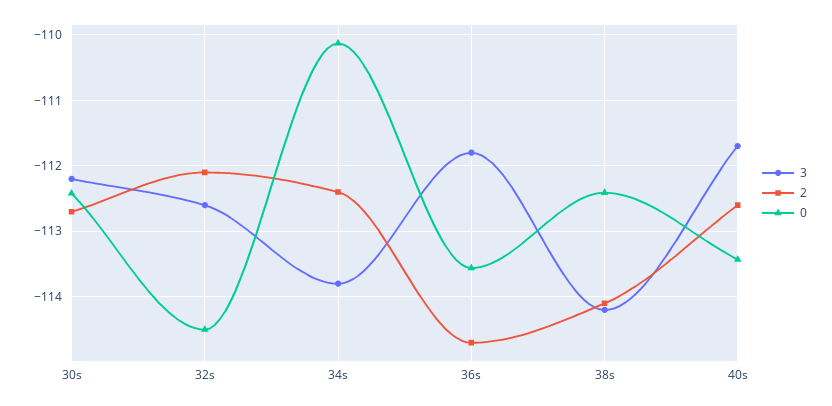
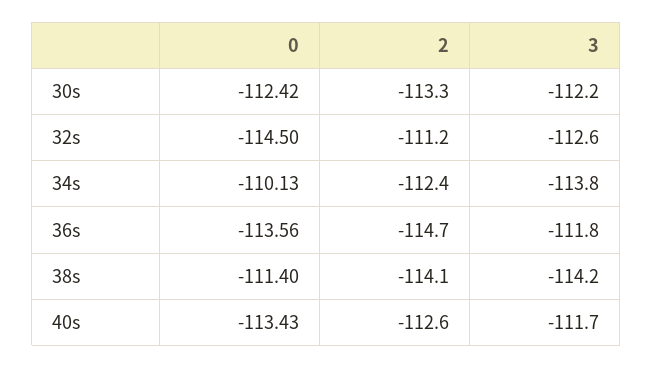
2, 30s: -112.7 -> -113.3
2, 32s: -112.1 -> -111.2
0, 38s: -112.4 -> -111.4

